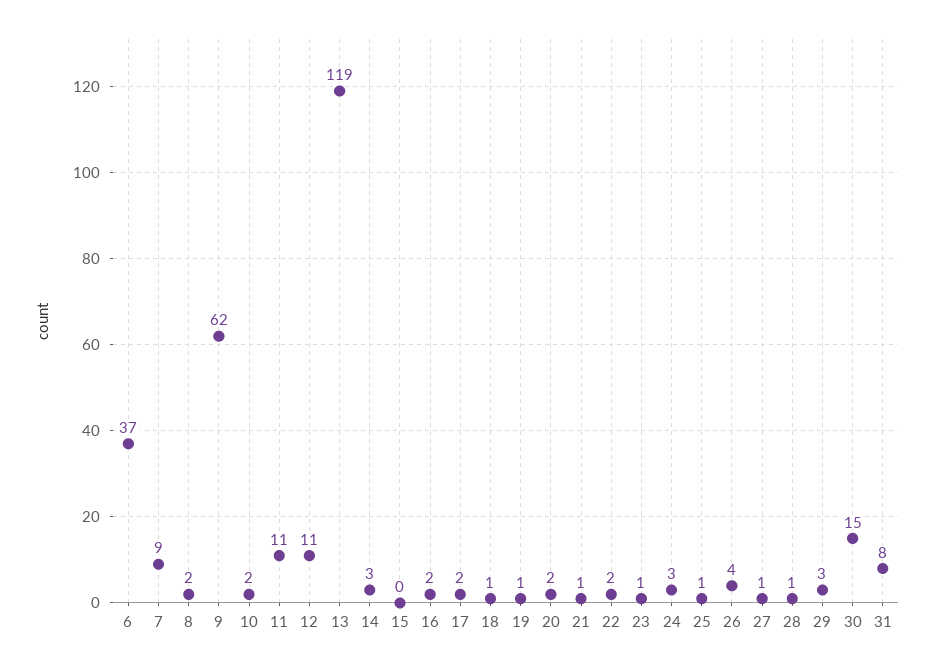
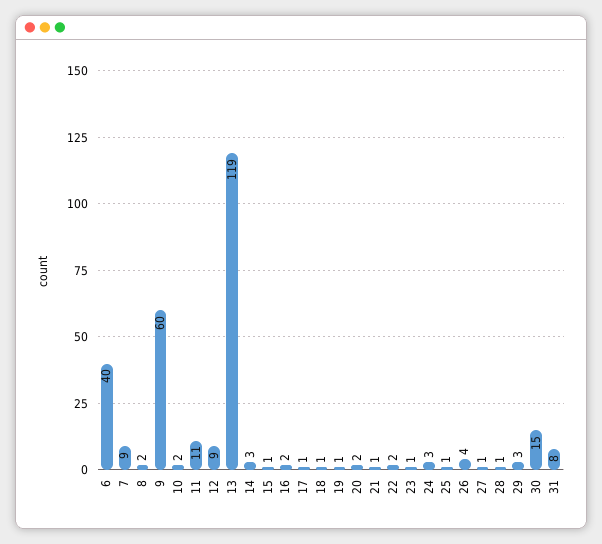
6: 37 -> 40
9: 62 -> 60
12: 11 -> 9
15: 0 -> 1
17: 2 -> 1

